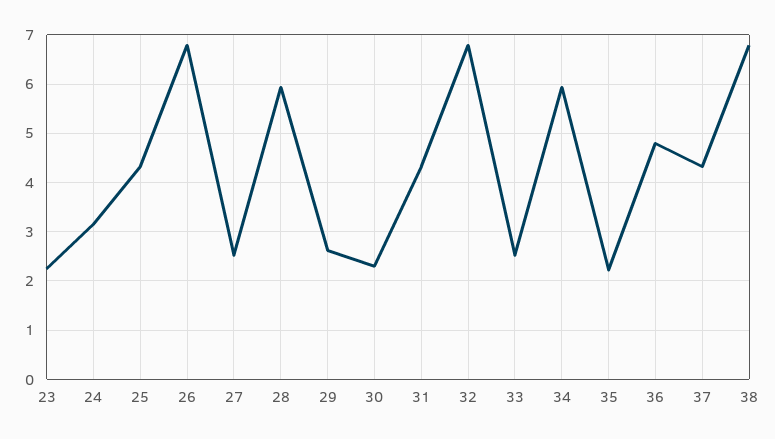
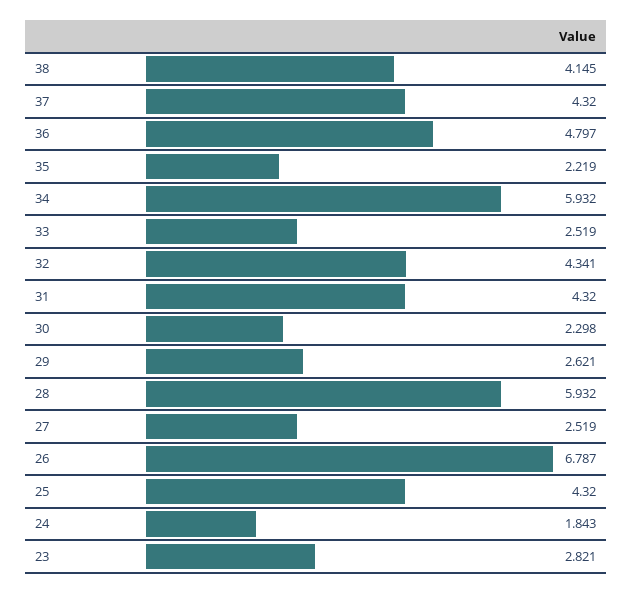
23: 2.2 -> 2.821
24: 3.2 -> 1.843
32: 6.8 -> 4.341
38: 6.8 -> 4.145

